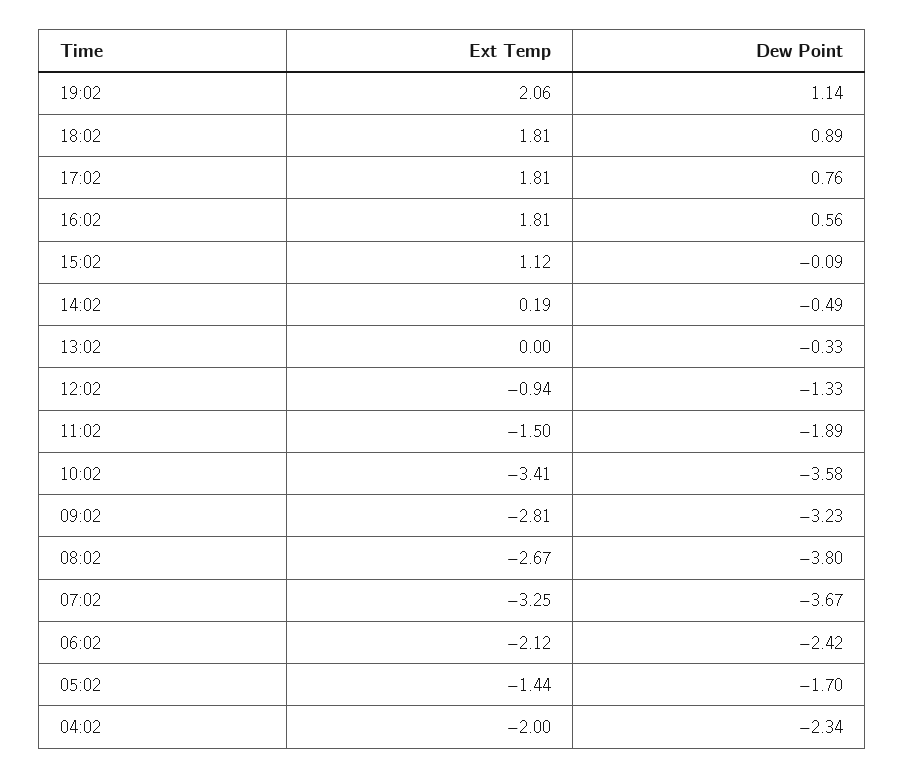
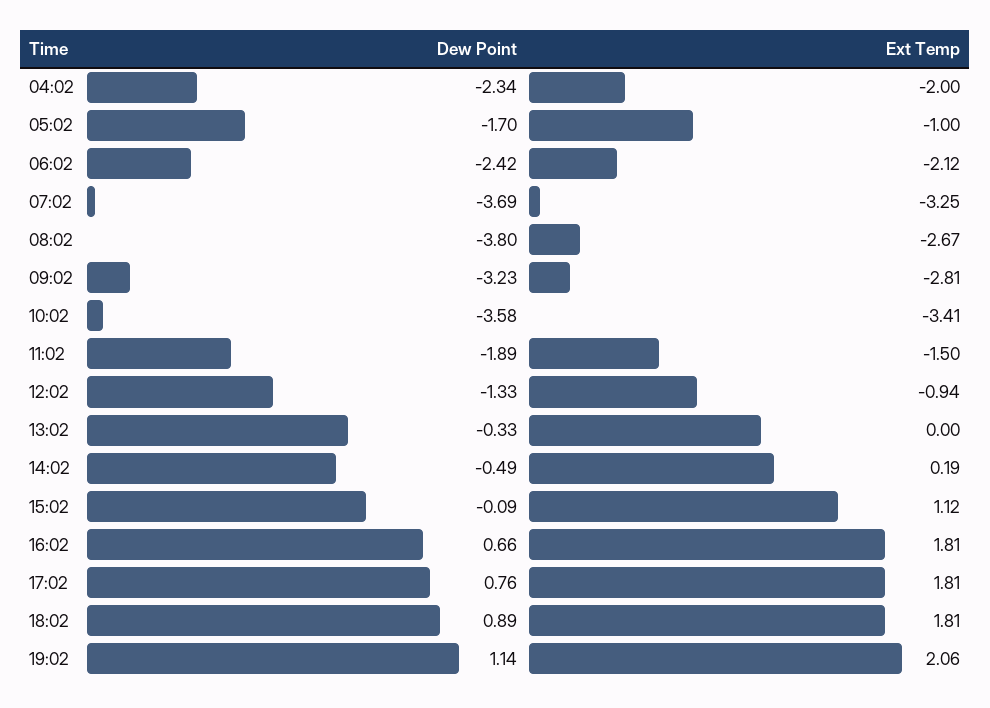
Dew Point, 16:02: 0.56 -> 0.66
Dew Point, 07:02: -3.67 -> -3.69
Ext Temp, 05:02: -1.44 -> -1

